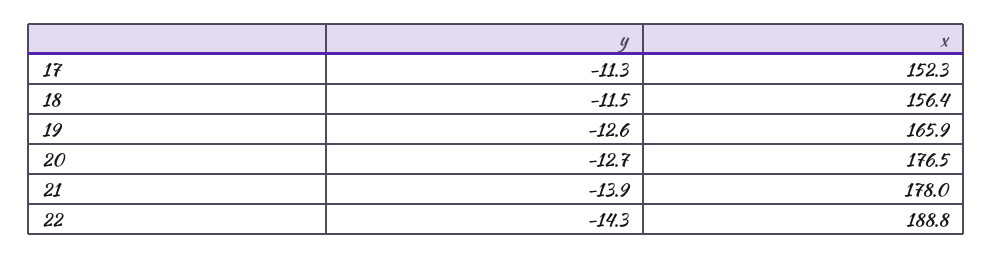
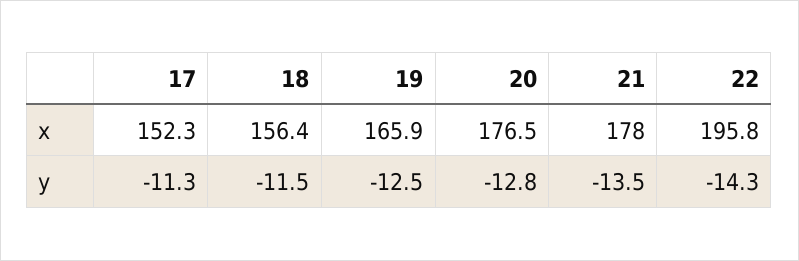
y, 19: -12.6 -> -12.5
y, 20: -12.7 -> -12.8
y, 21: -13.9 -> -13.5
x, 22: 188.8 -> 195.8

